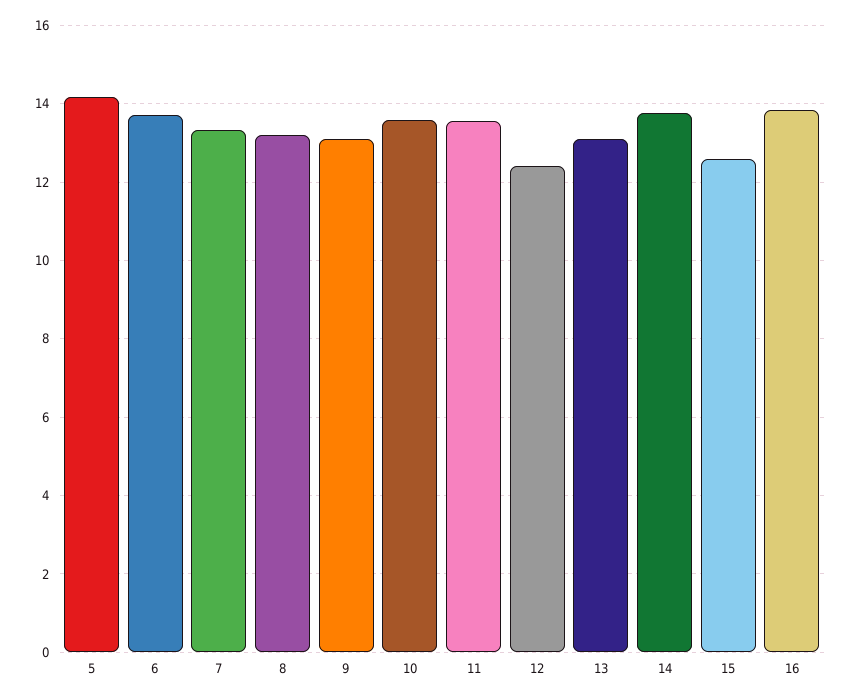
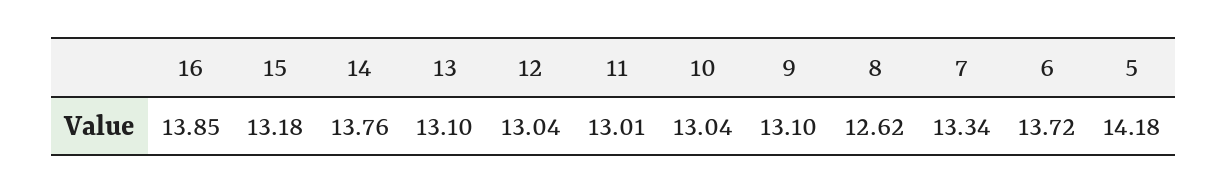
8: 13.2 -> 12.62
10: 13.6 -> 13.04
11: 13.6 -> 13.01
12: 12.4 -> 13.04
15: 12.6 -> 13.18

